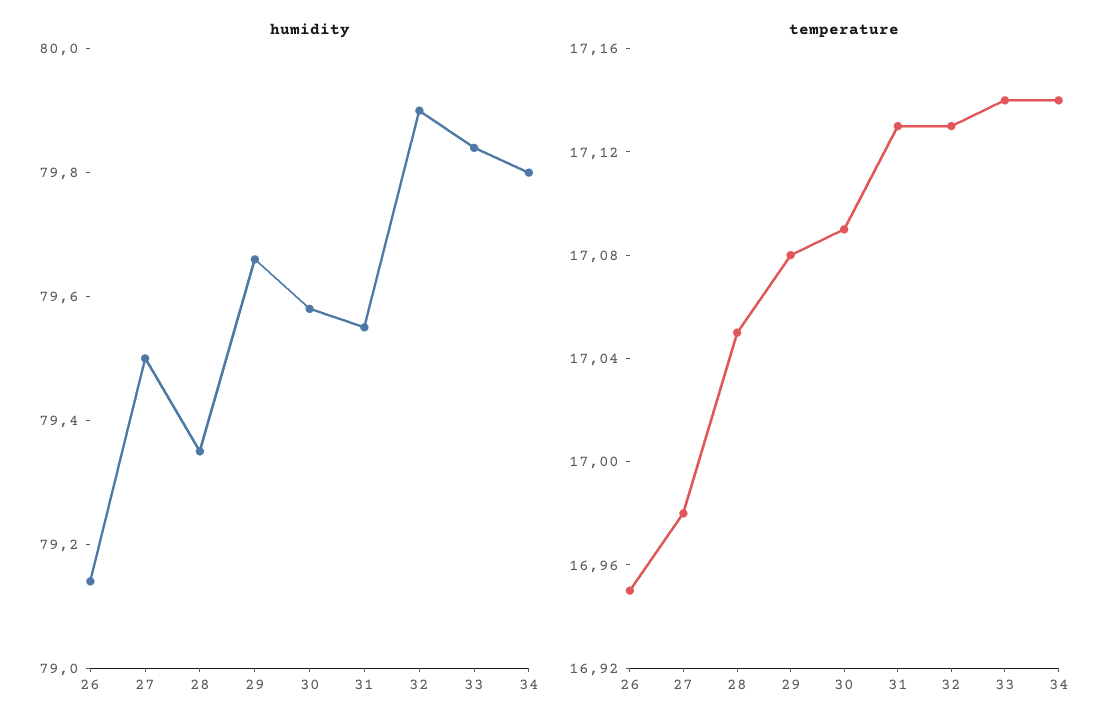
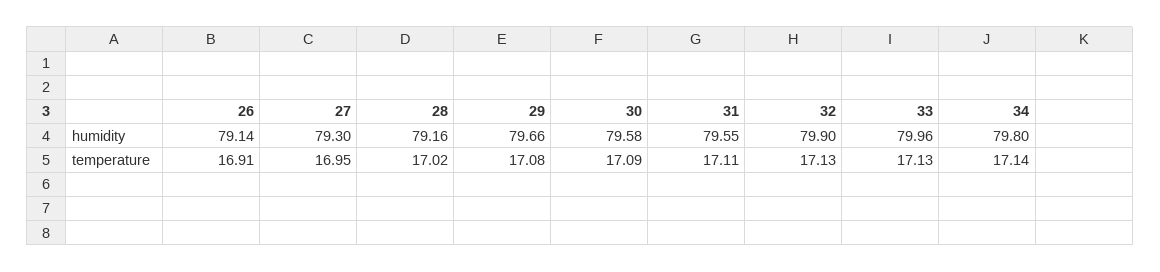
humidity, 27: 79.5 -> 79.3
humidity, 28: 79.35 -> 79.16
humidity, 33: 79.85 -> 79.96
temperature, 26: 16.95 -> 16.91
temperature, 27: 16.98 -> 16.95
temperature, 28: 17.05 -> 17.02
temperature, 31: 17.13 -> 17.11
temperature, 33: 17.14 -> 17.13

